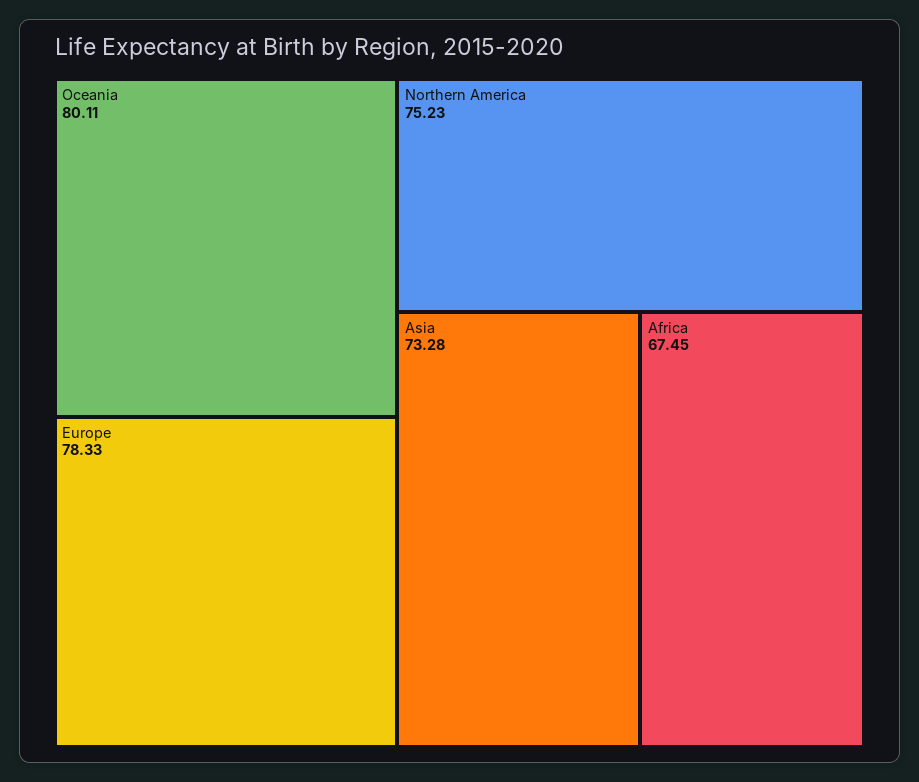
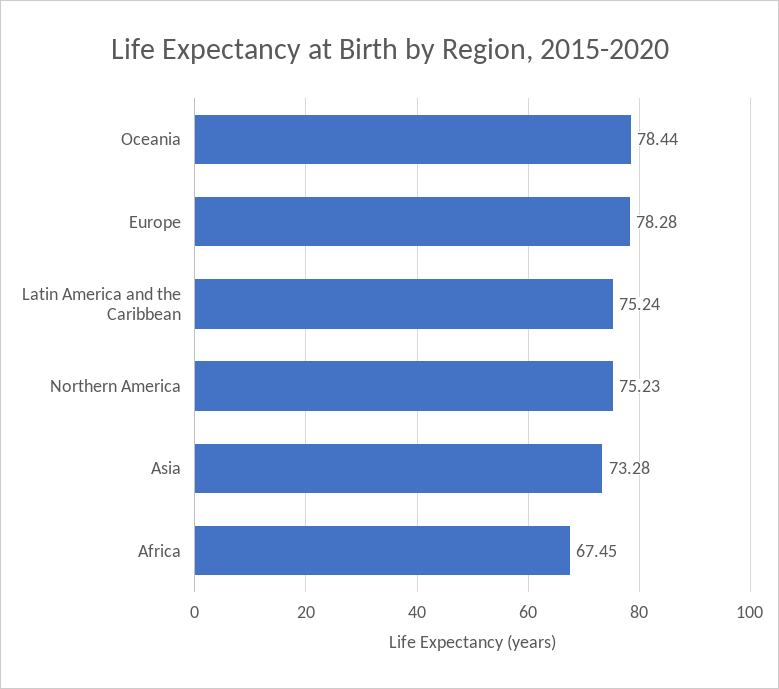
Oceania: 80.11 -> 78.44
Europe: 78.33 -> 78.28
Latin America and the Caribbean: none -> 75.24

